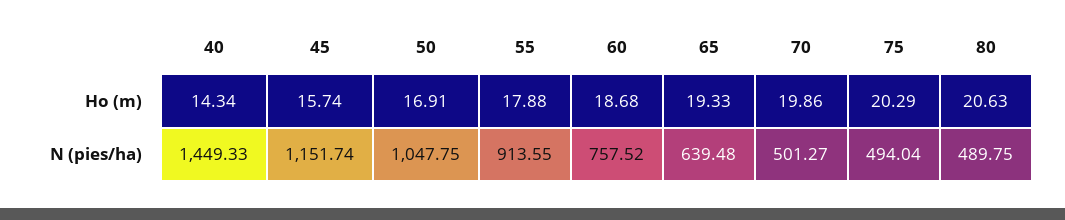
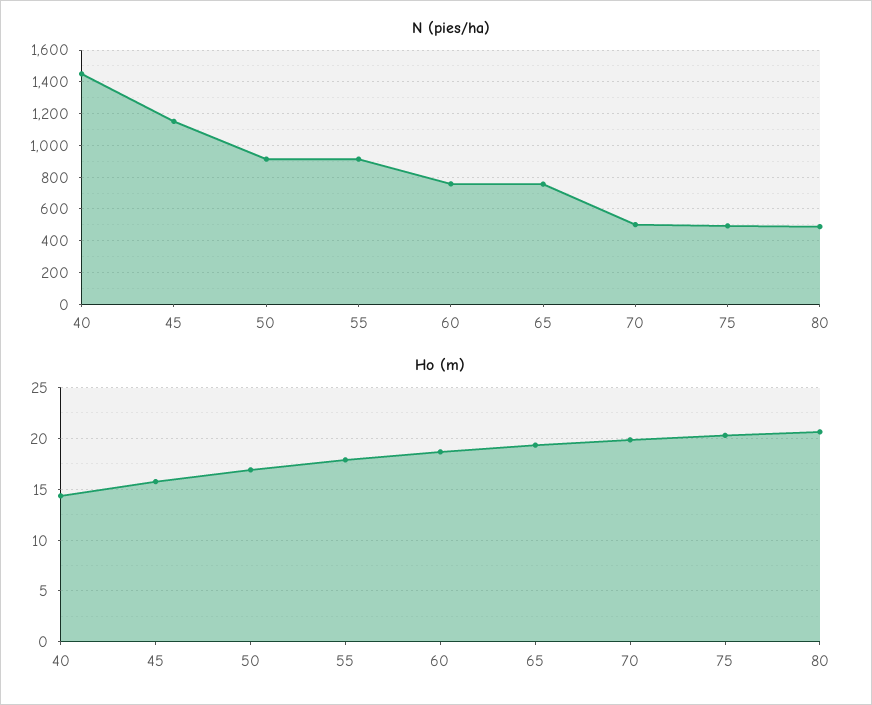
N (pies/ha), 50: 1047.75 -> 900
N (pies/ha), 65: 639.48 -> 750

